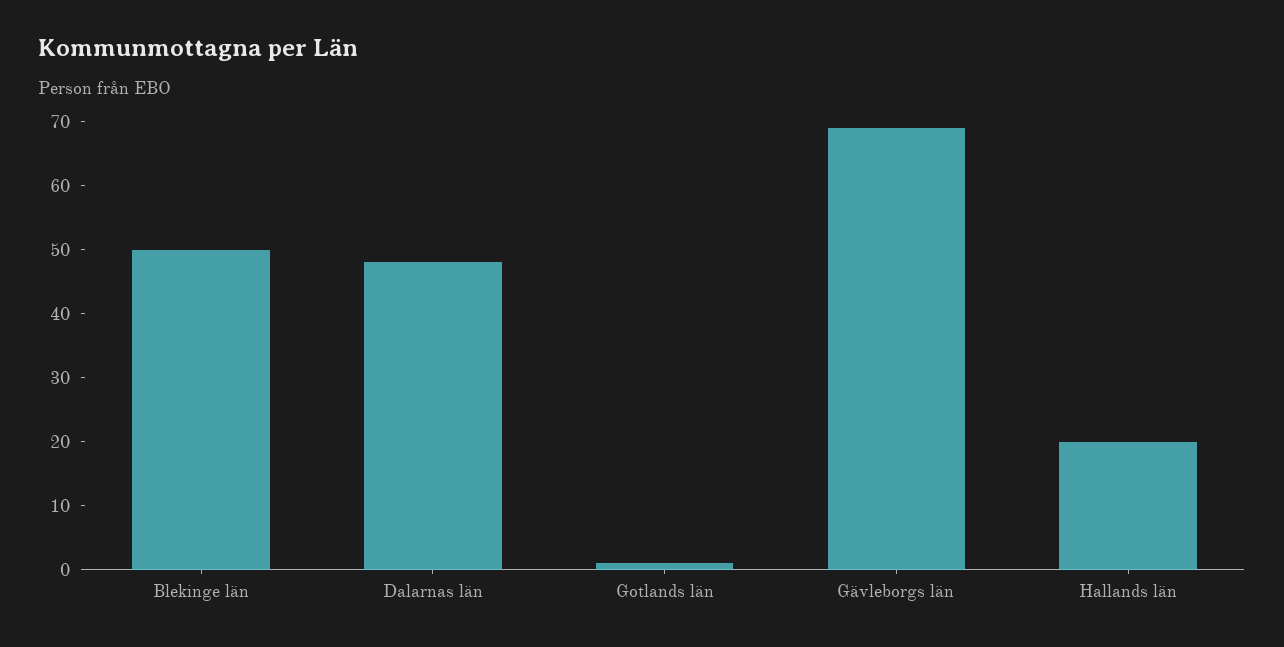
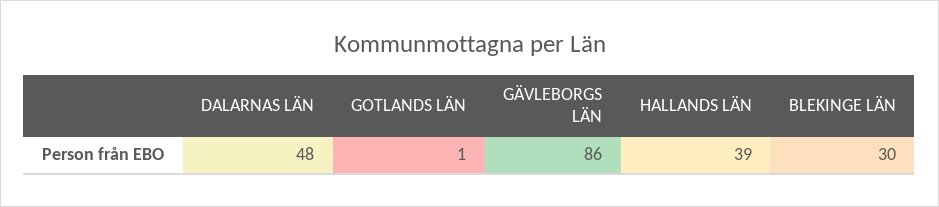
Blekinge län: 50 -> 30
Gävleborgs län: 70 -> 86
Hallands län: 20 -> 39

